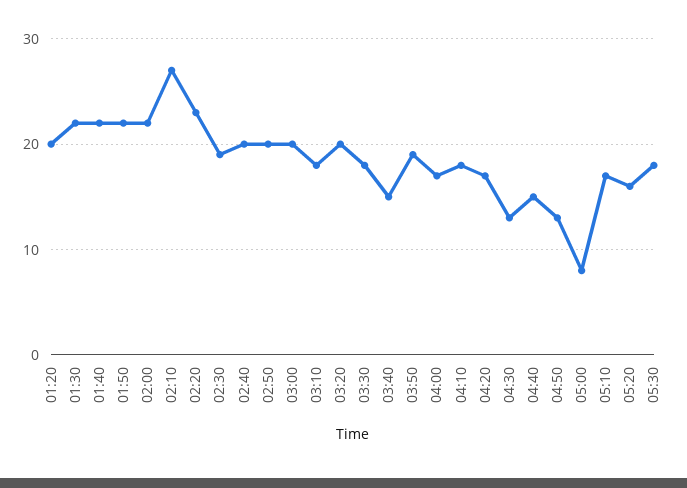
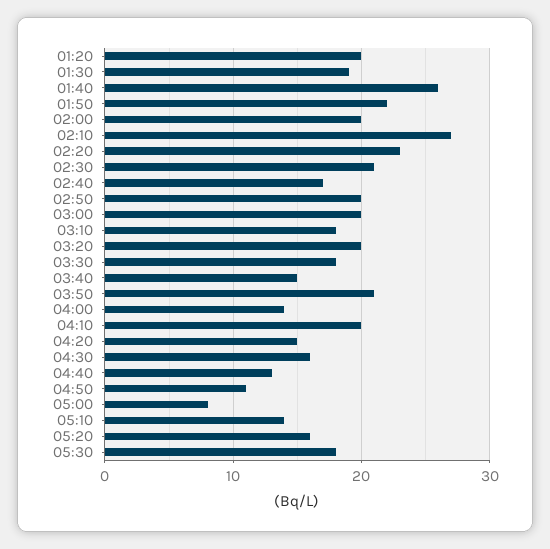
01:30: 22 -> 19
01:40: 22 -> 26
02:00: 22 -> 20
02:30: 19 -> 21
02:40: 20 -> 17
03:50: 19 -> 21
04:00: 17 -> 14
04:10: 18 -> 20
04:20: 17 -> 15
04:30: 13 -> 16
04:40: 15 -> 13
04:50: 13 -> 11
05:10: 17 -> 14

